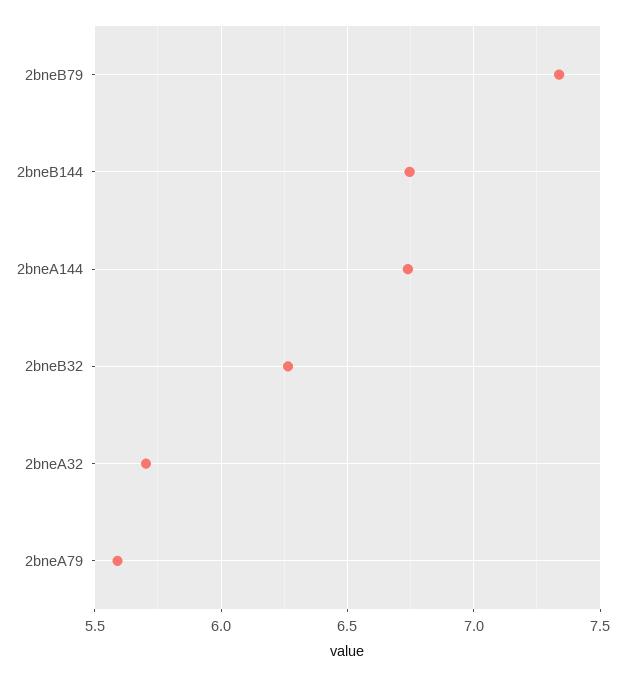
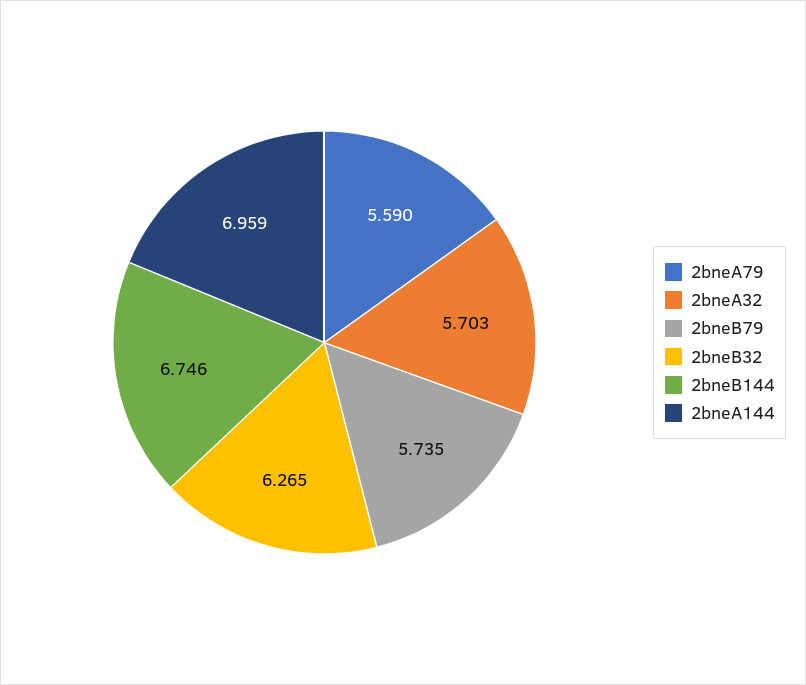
2bneB79: 7.35 -> 5.735
2bneA144: 6.75 -> 6.959

